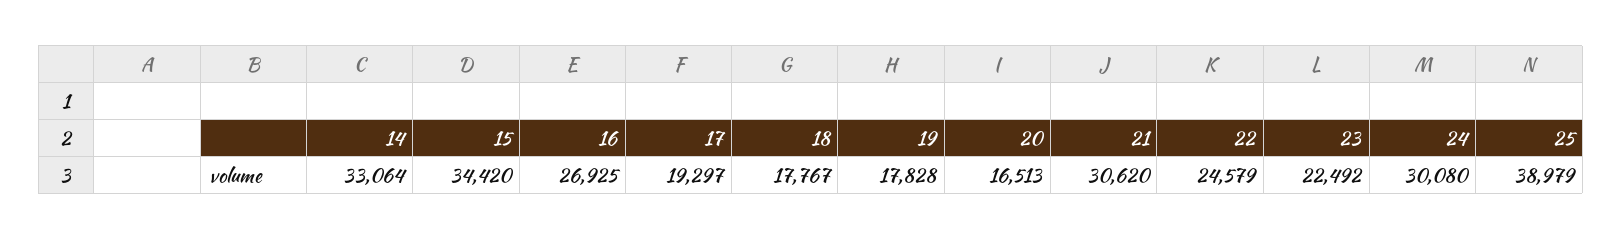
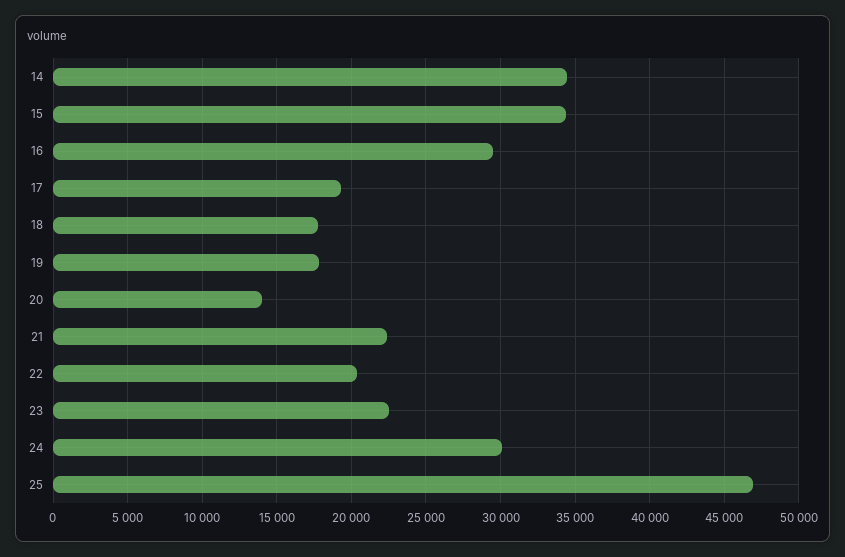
14: 33064 -> 34500
16: 26925 -> 29500
20: 16513 -> 14000
21: 30620 -> 22500
22: 24579 -> 20500
25: 38979 -> 47000

